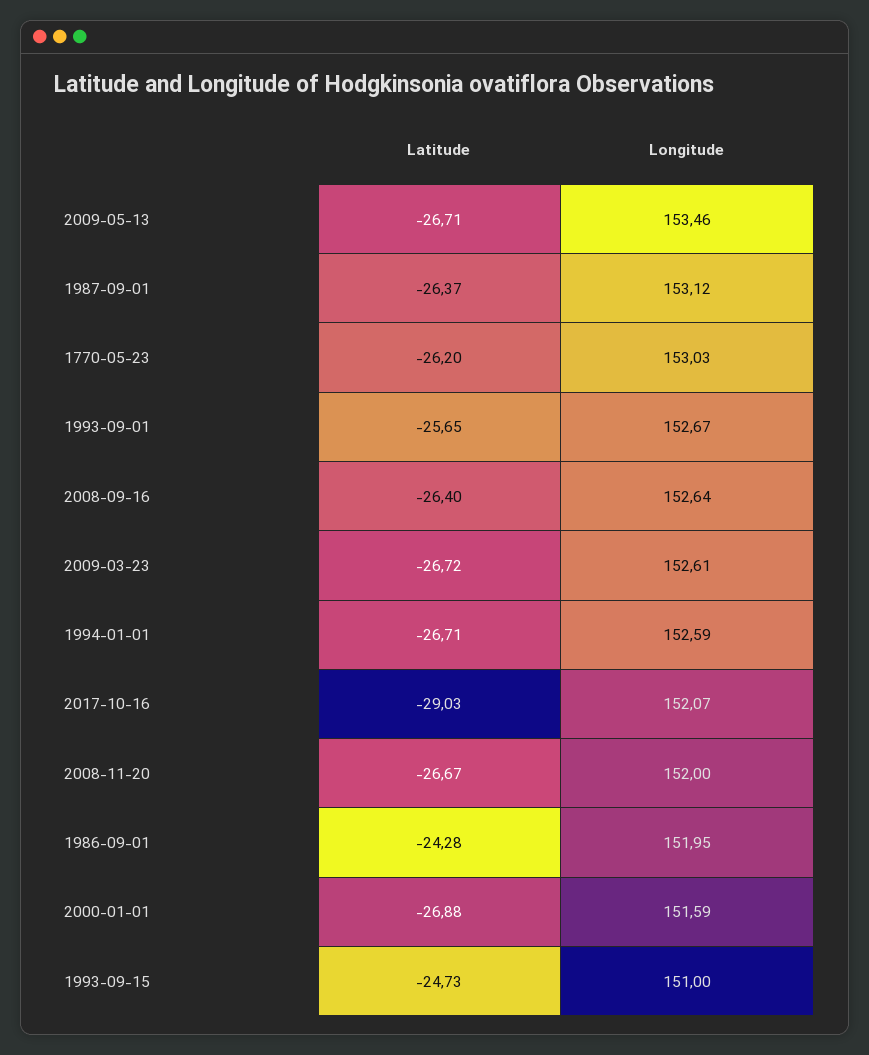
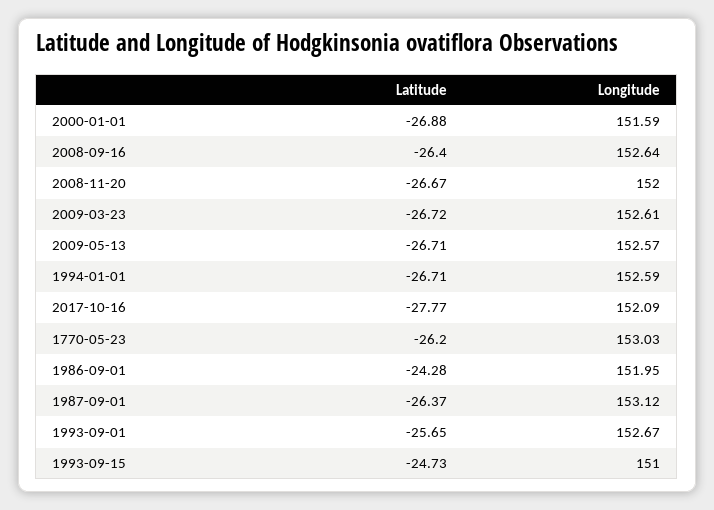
Longitude, 2009-05-13: 153.46 -> 152.57
Latitude, 2017-10-16: -29.03 -> -27.77
Longitude, 2017-10-16: 152.07 -> 152.09

